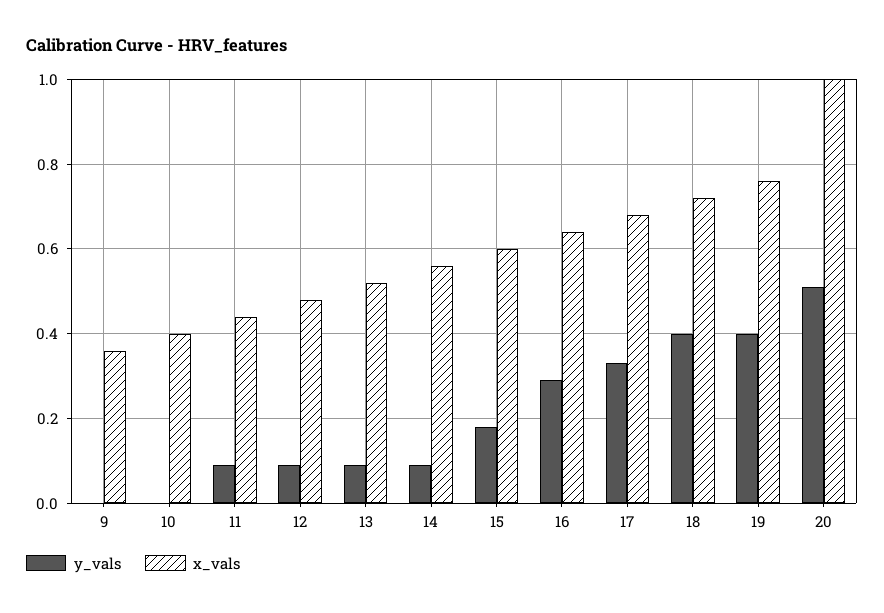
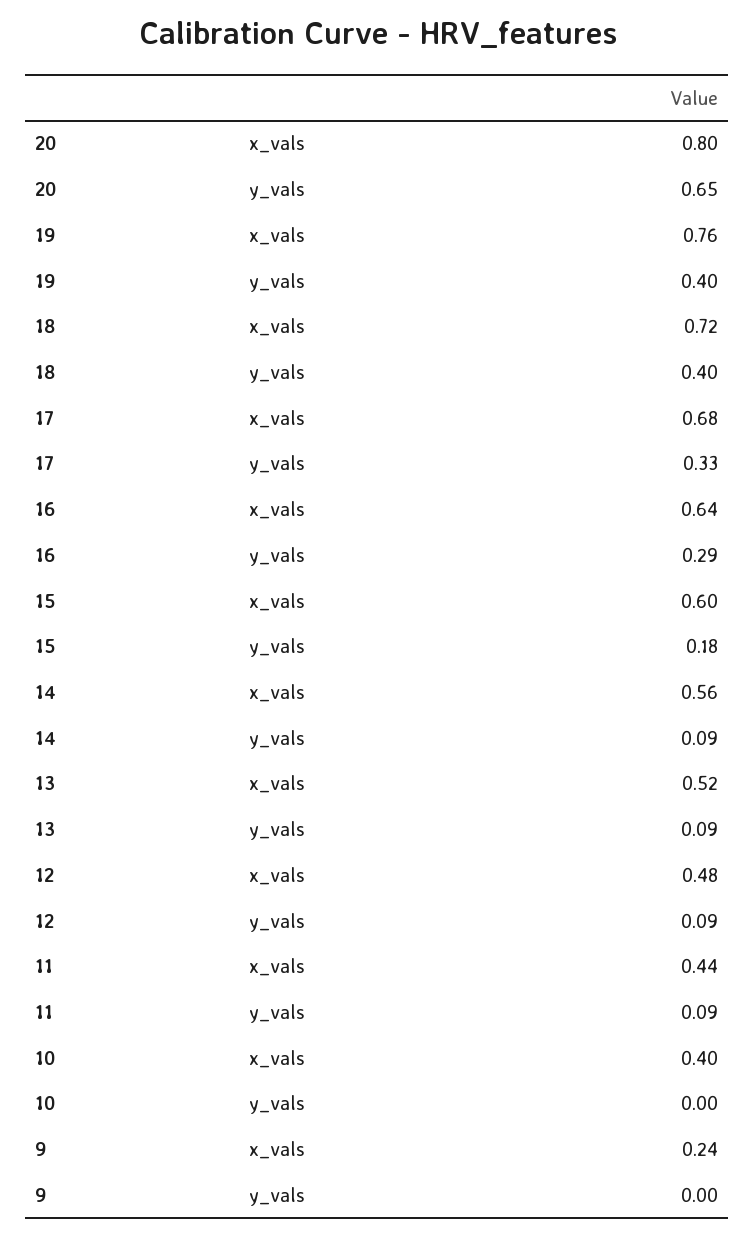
x_vals, 9: 0.35 -> 0.24
y_vals, 20: 0.5 -> 0.65
x_vals, 20: 1 -> 0.8

